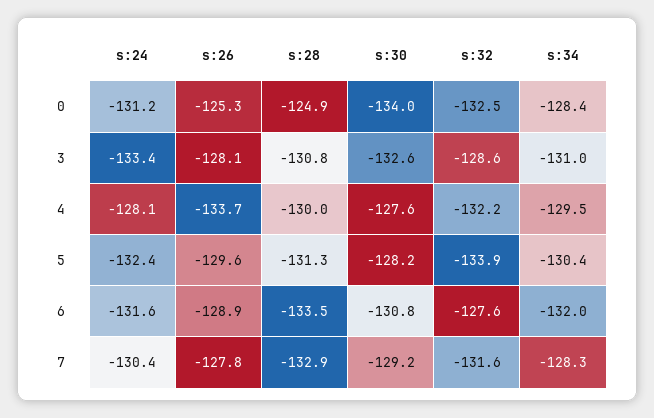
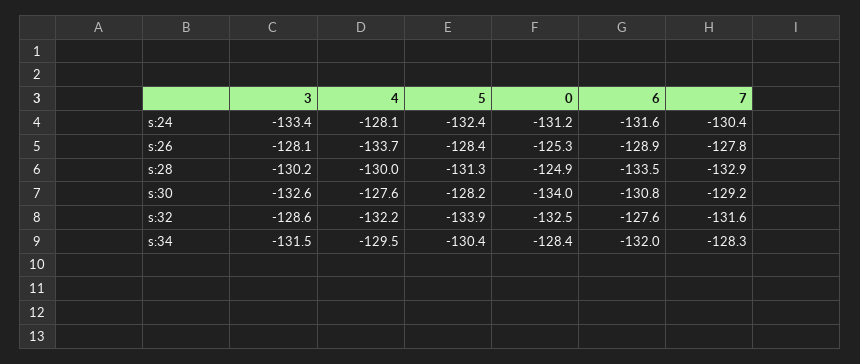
s:28, 3: -130.8 -> -130.2
s:34, 3: -131 -> -131.5
s:26, 5: -129.6 -> -128.4

